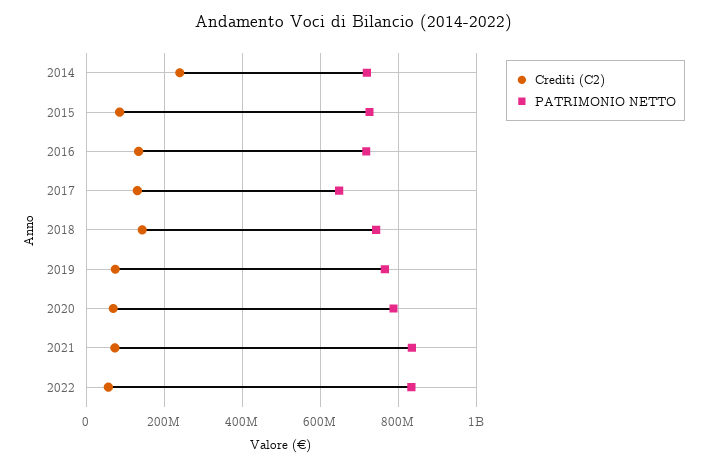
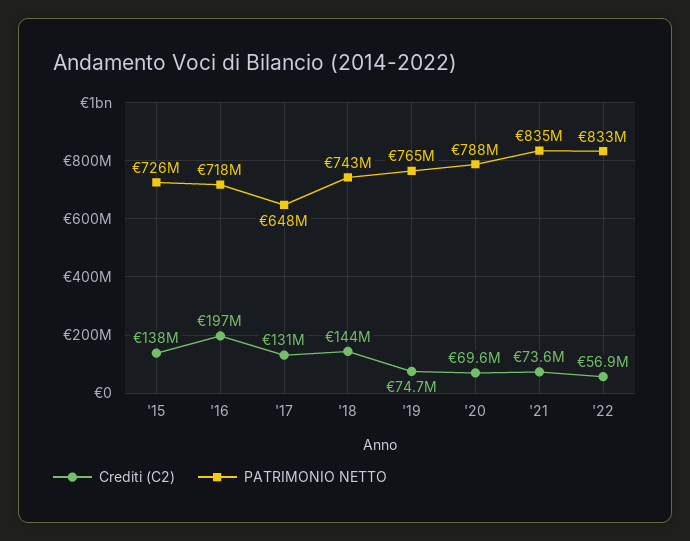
Crediti (C2), 2014: 240000000 -> none
PATRIMONIO NETTO, 2014: 720000000 -> none
Crediti (C2), 2015: 80000000 -> 138000000
Crediti (C2), 2016: 140000000 -> 197000000

